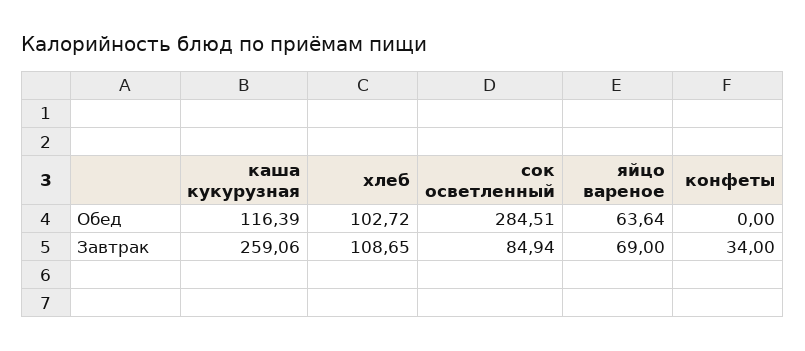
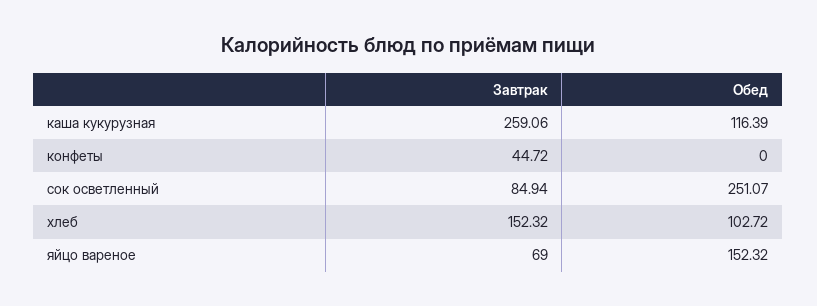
сок осветленный, Обед: 284.51 -> 251.07
яйцо вареное, Обед: 63.64 -> 152.32
хлеб, Завтрак: 108.65 -> 152.32
конфеты, Завтрак: 34 -> 44.72

